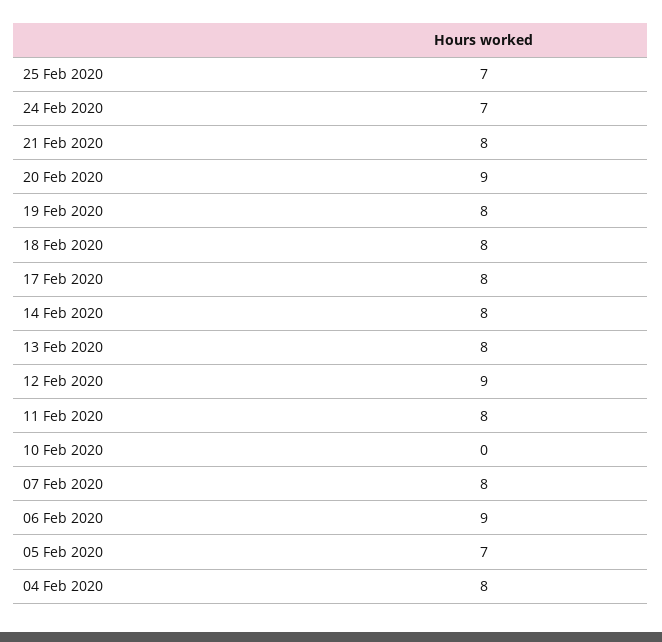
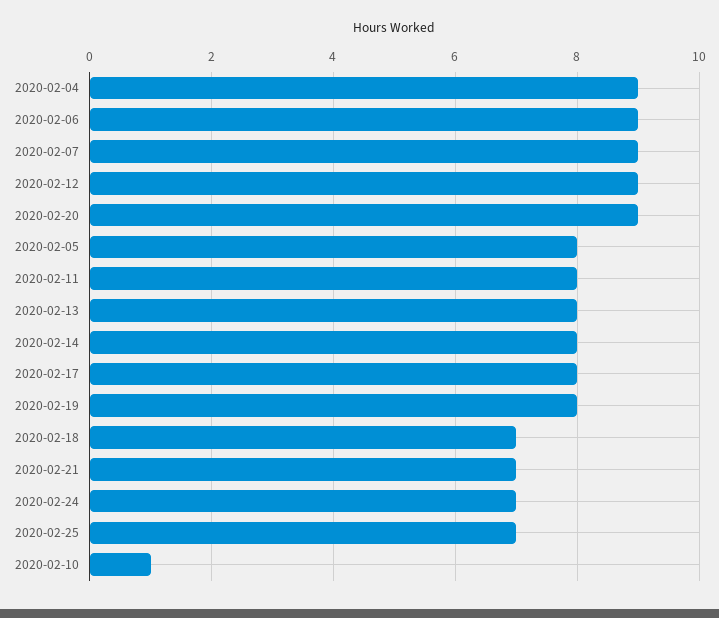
21 Feb 2020: 8 -> 7
18 Feb 2020: 8 -> 7
10 Feb 2020: 0 -> 1
07 Feb 2020: 8 -> 9
05 Feb 2020: 7 -> 8
04 Feb 2020: 8 -> 9

